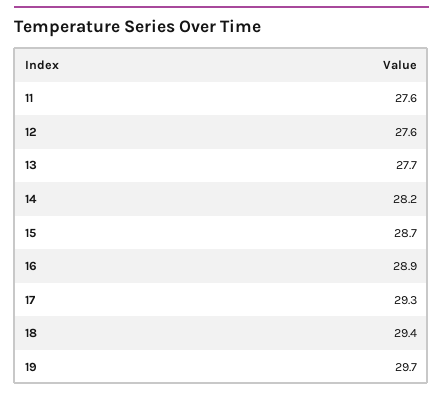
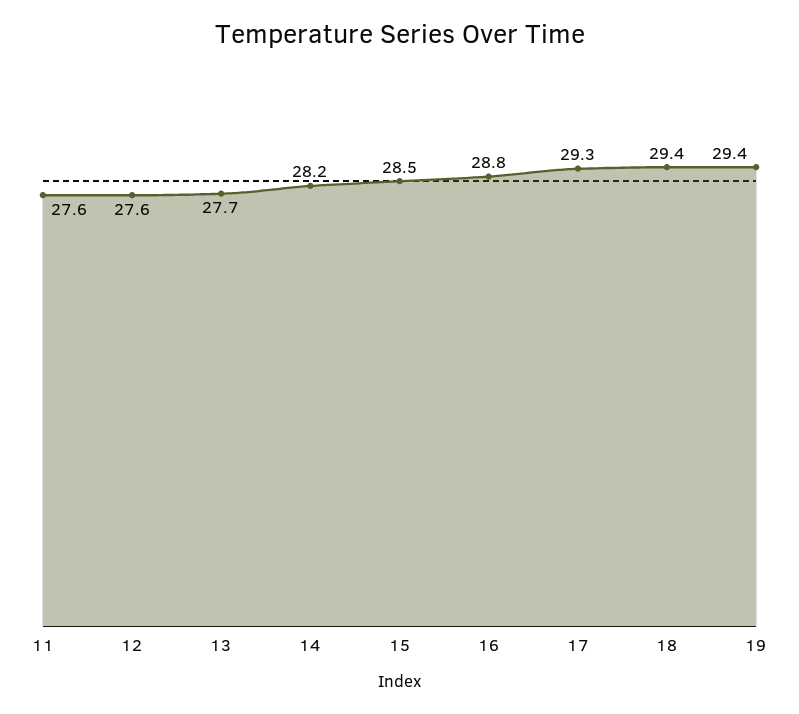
15: 28.7 -> 28.5
16: 28.9 -> 28.8
19: 29.7 -> 29.4

